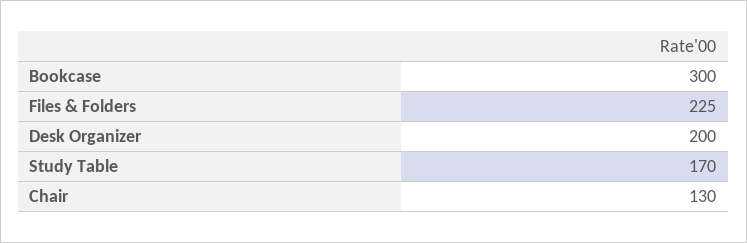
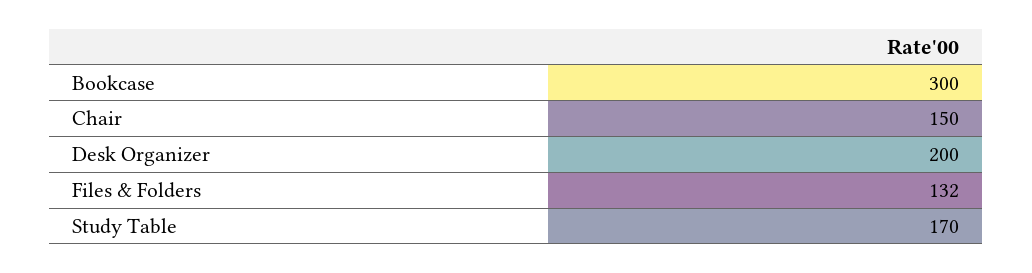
Files & Folders: 225 -> 132
Chair: 130 -> 150

